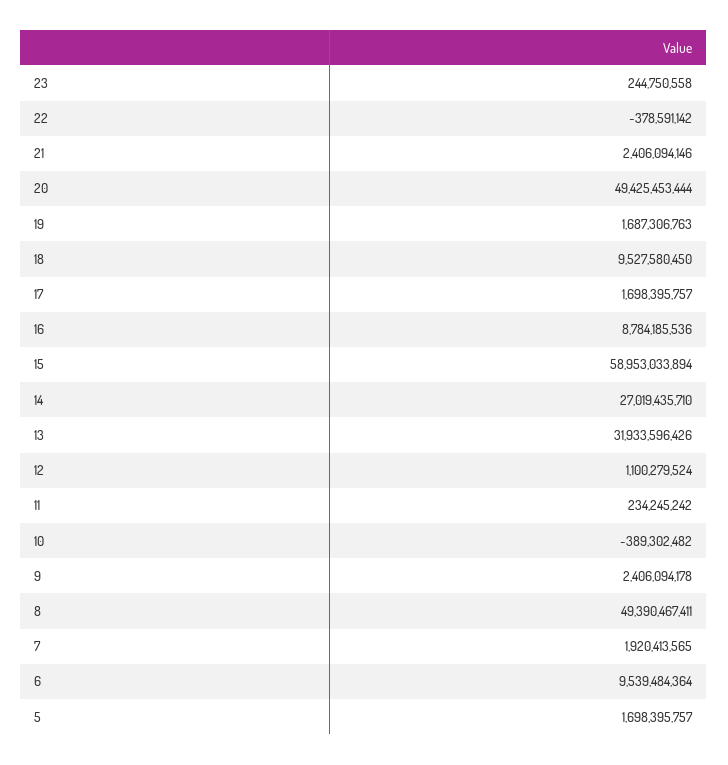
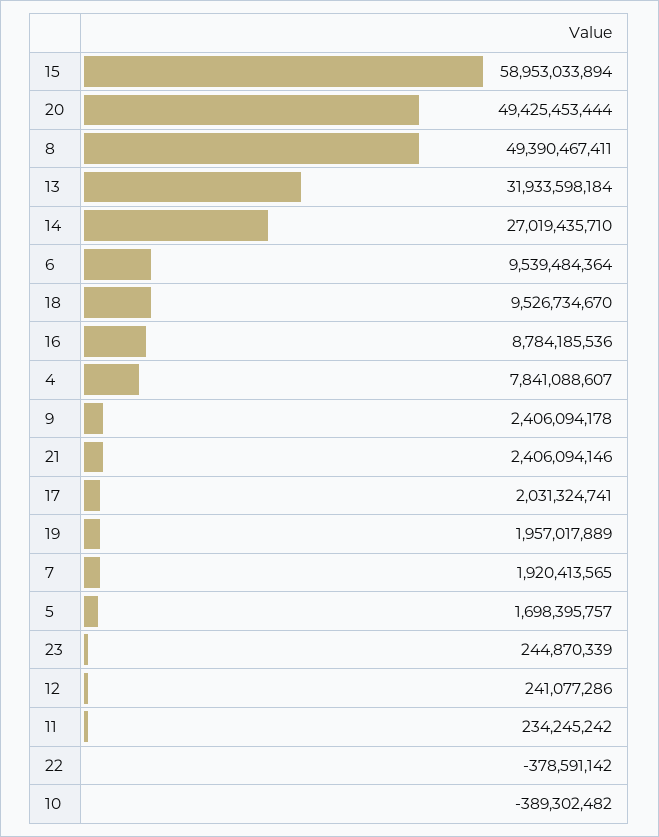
23: 244750558 -> 244870339
19: 1687306763 -> 1957017889
18: 9527580450 -> 9526734670
17: 1698395757 -> 2031324741
13: 31933596426 -> 31933598184
12: 1100279524 -> 241077286
4: none -> 7841088607

